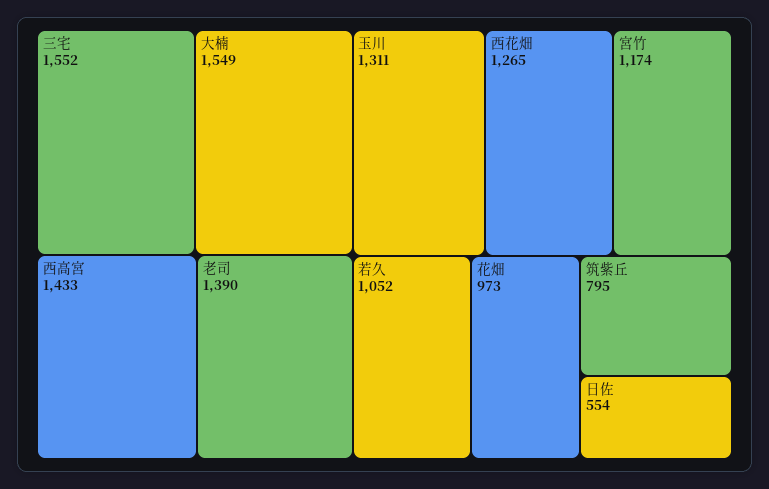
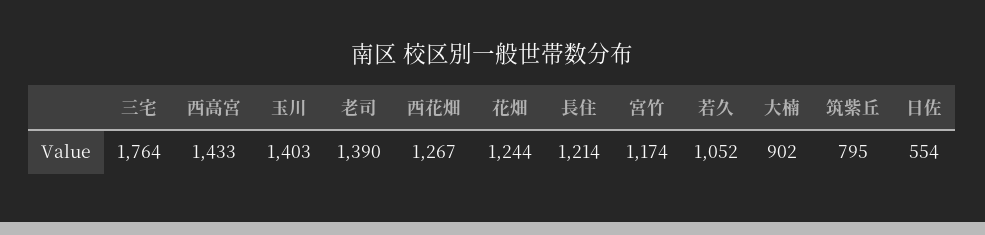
三宅: 1552 -> 1764
大楠: 1549 -> 902
玉川: 1311 -> 1403
西花畑: 1265 -> 1267
花畑: 973 -> 1244
長住: none -> 1214

